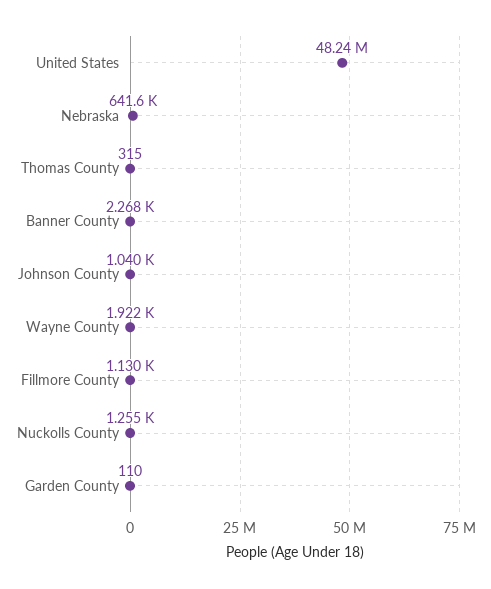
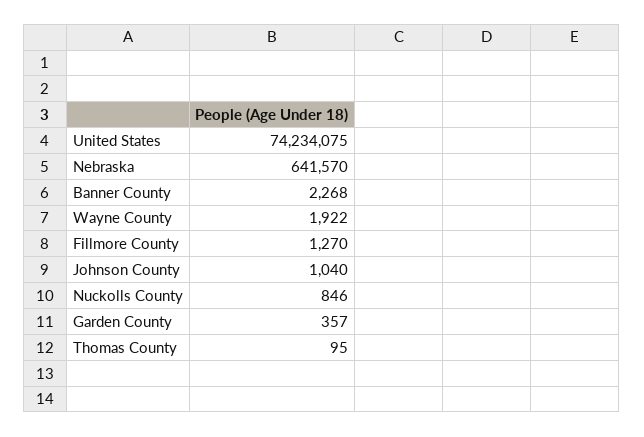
United States: 48240000 -> 74234075
Thomas County: 315 -> 95
Fillmore County: 1130 -> 1270
Nuckolls County: 1255 -> 846
Garden County: 110 -> 357

